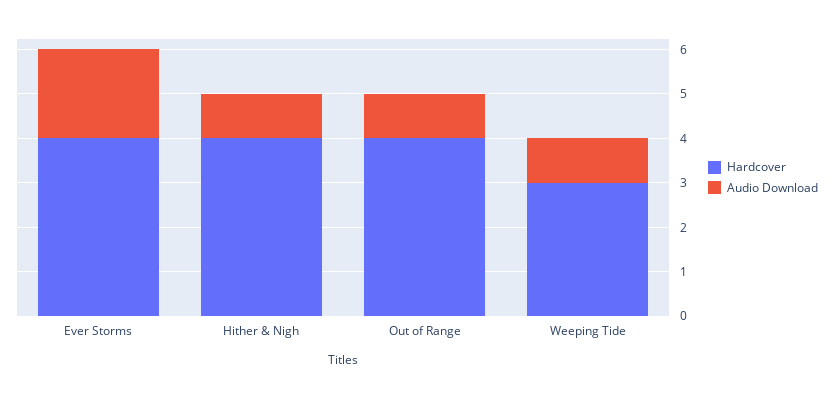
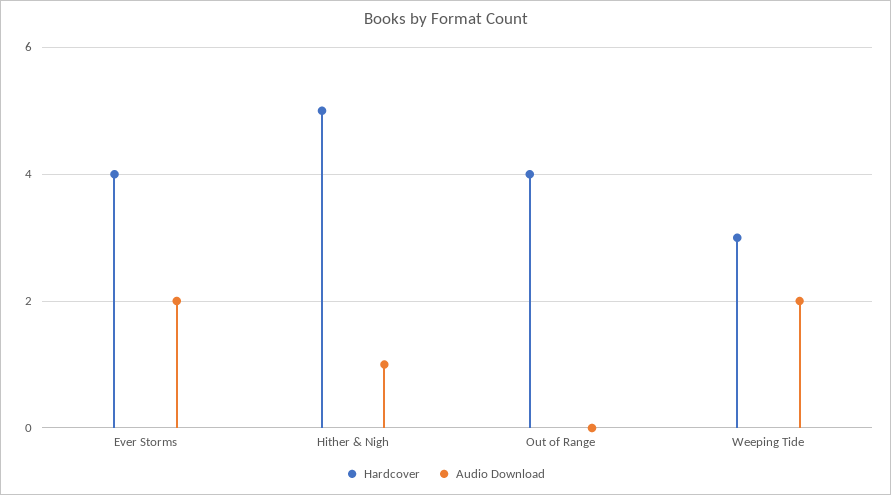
Hardcover, Hither & Nigh: 4 -> 5
Audio Download, Out of Range: 1 -> 0
Audio Download, Weeping Tide: 1 -> 2

